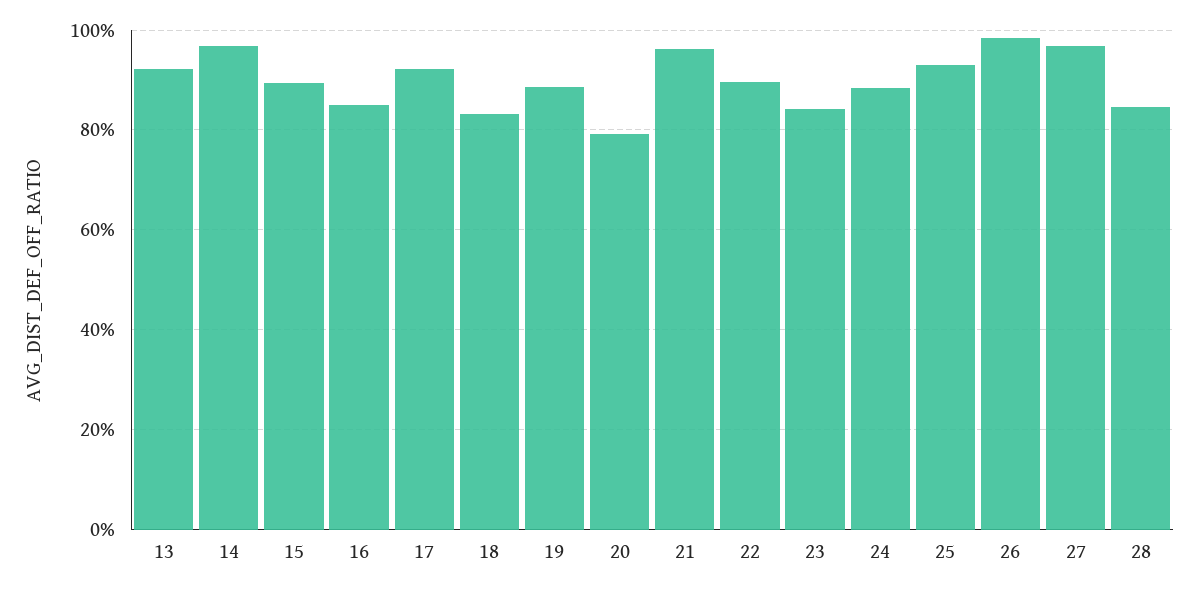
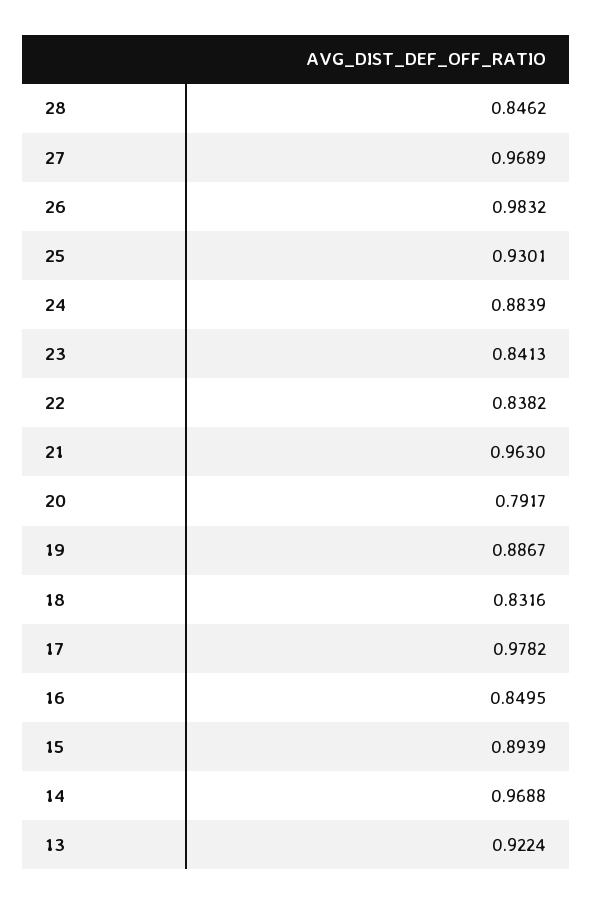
17: 0.92 -> 0.9782
22: 0.9 -> 0.8382

